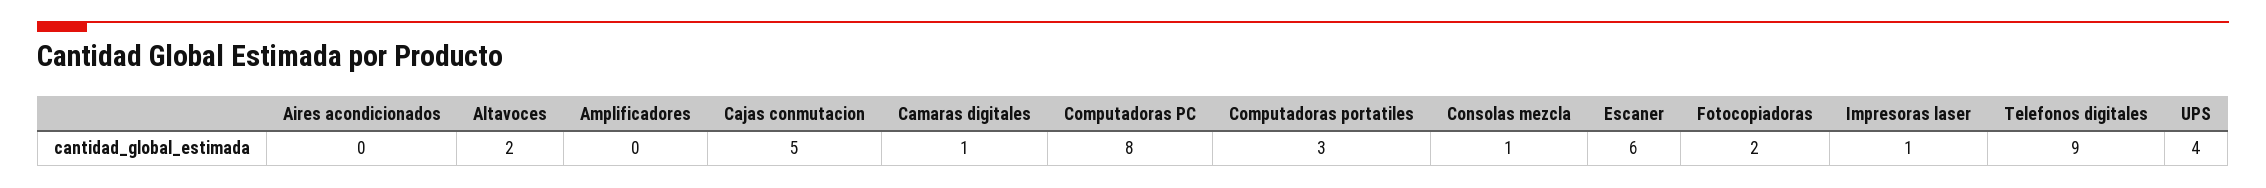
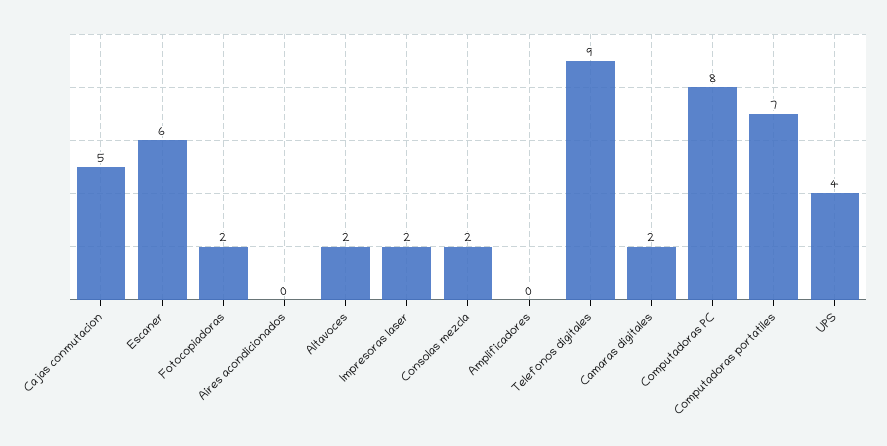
Camaras digitales: 1 -> 2
Computadoras portatiles: 3 -> 7
Consolas mezcla: 1 -> 2
Impresoras laser: 1 -> 2

